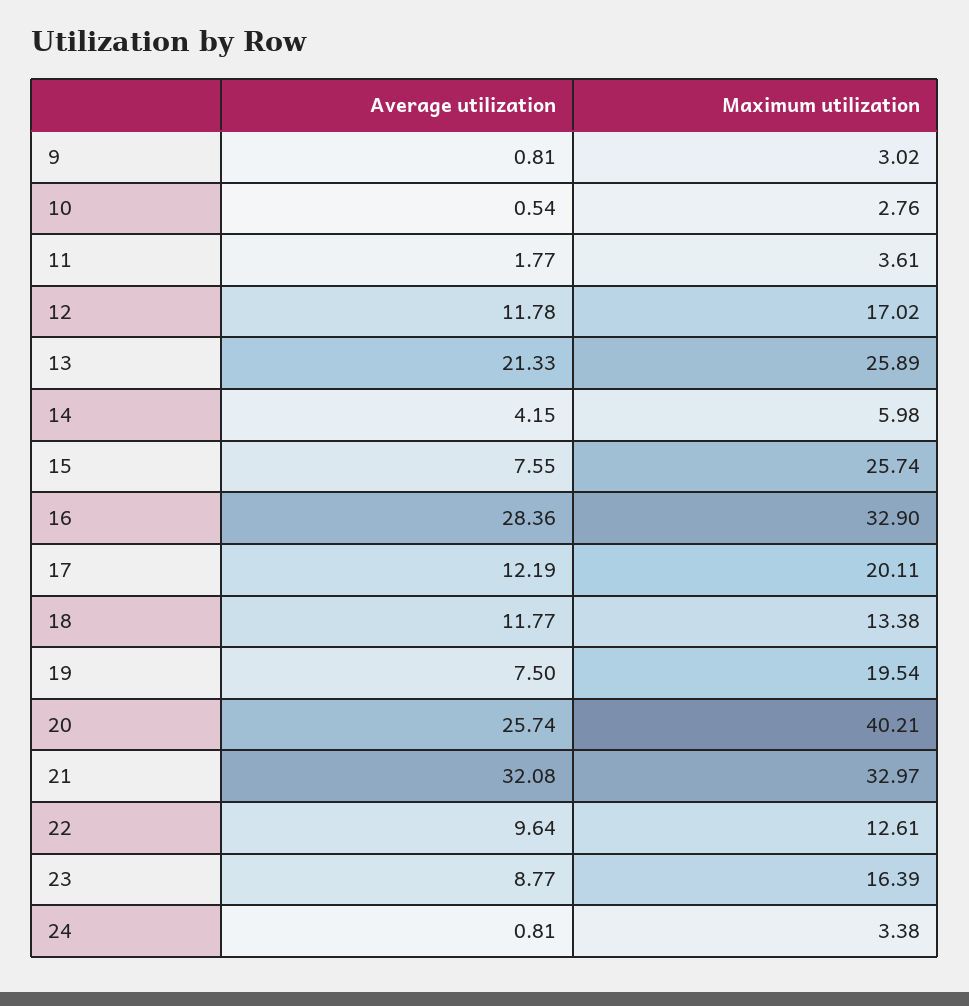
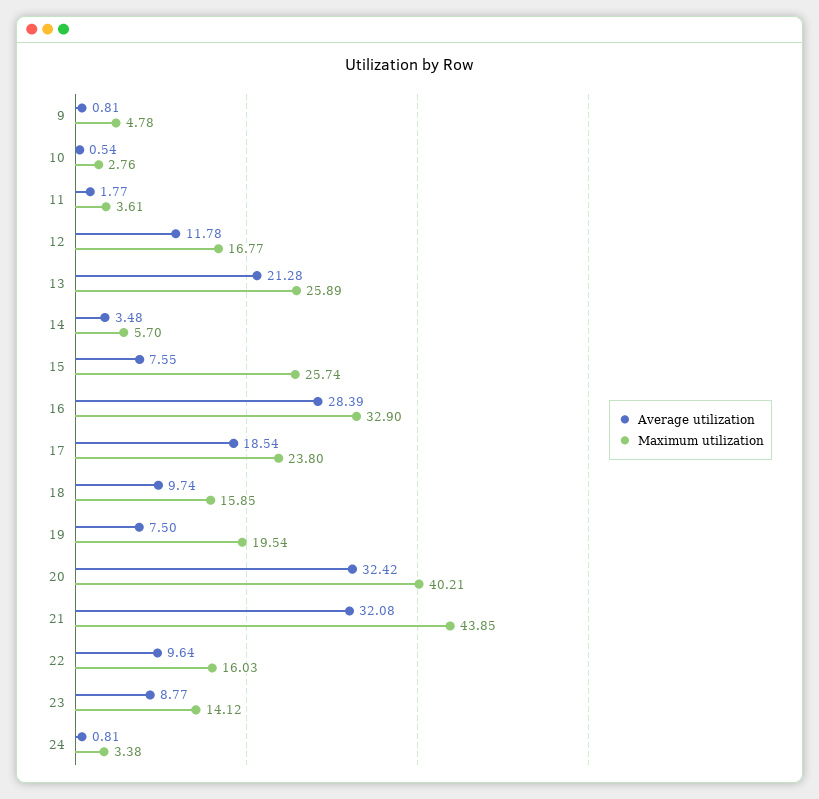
Maximum utilization, 9: 3.02 -> 4.78
Maximum utilization, 12: 17.02 -> 16.77
Average utilization, 13: 21.33 -> 21.28
Average utilization, 14: 4.15 -> 3.48
Maximum utilization, 14: 5.98 -> 5.7
Average utilization, 16: 28.36 -> 28.39
Average utilization, 17: 12.19 -> 18.54
Maximum utilization, 17: 20.11 -> 23.8
Average utilization, 18: 11.77 -> 9.74
Maximum utilization, 18: 13.38 -> 15.85
Average utilization, 20: 25.74 -> 32.42
Maximum utilization, 21: 32.97 -> 43.85
Maximum utilization, 22: 12.61 -> 16.03
Maximum utilization, 23: 16.39 -> 14.12

